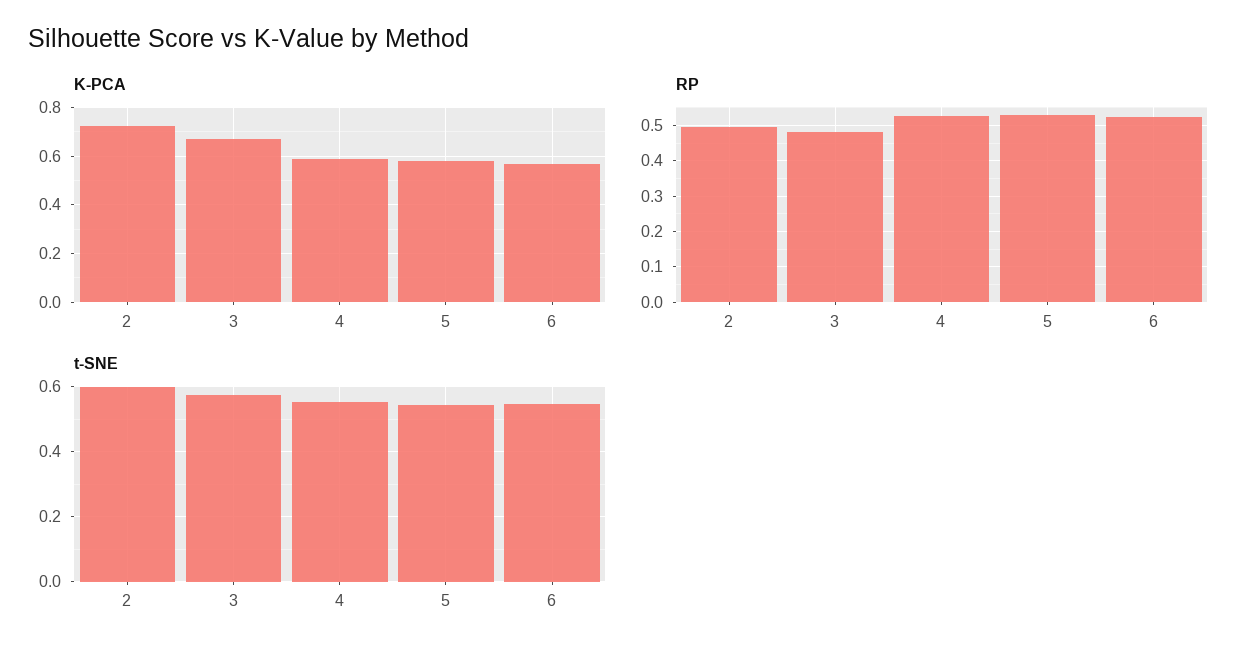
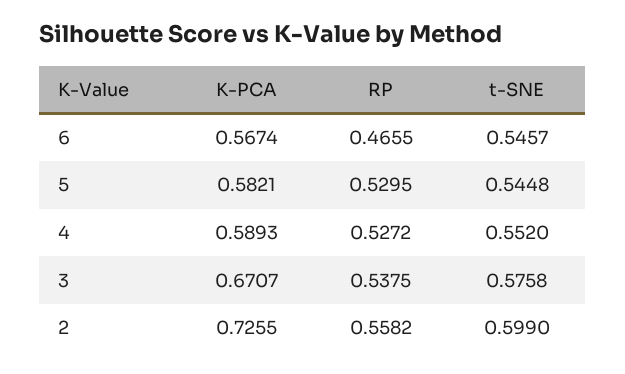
RP, 2: 0.5 -> 0.5582
RP, 3: 0.48 -> 0.5375
RP, 6: 0.52 -> 0.4655

